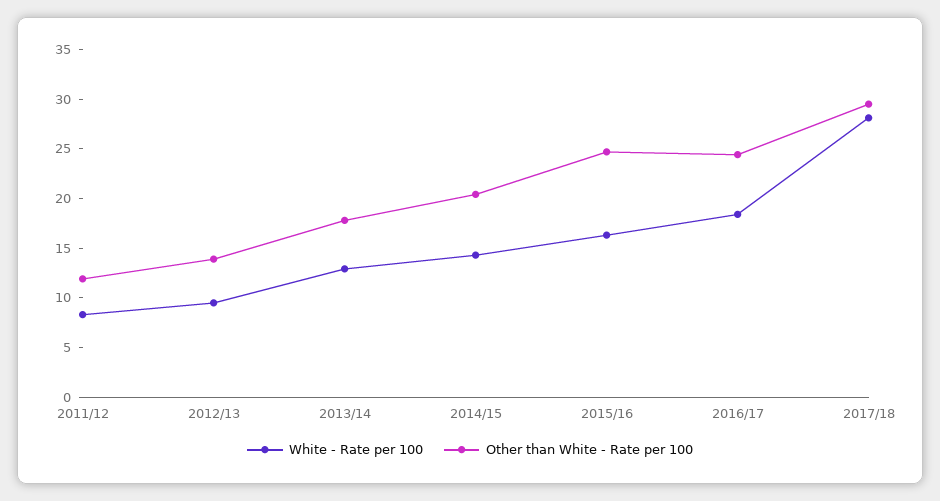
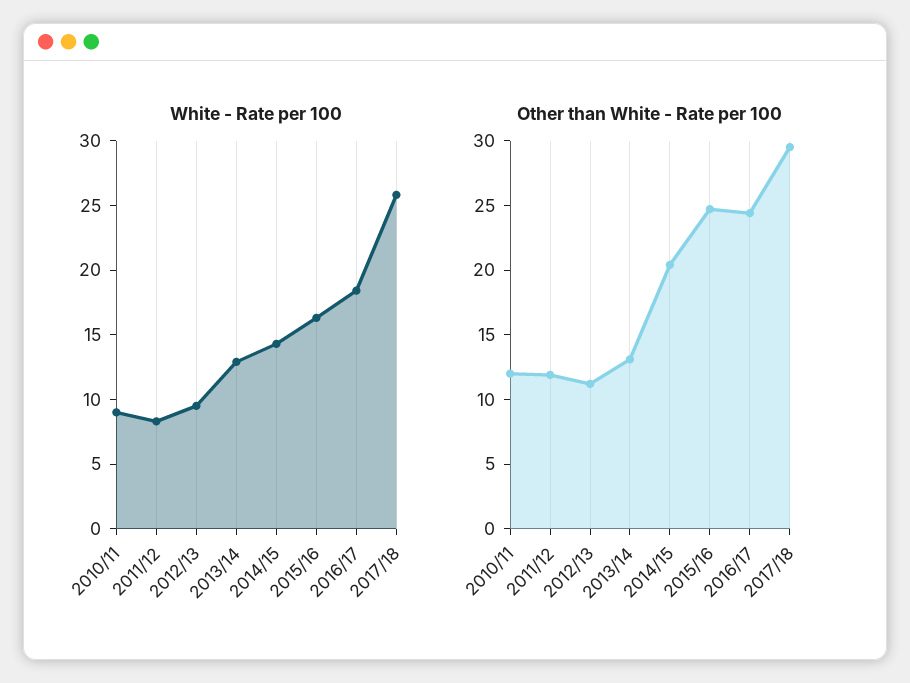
Other than White - Rate per 100, 2012/13: 14 -> 11
Other than White - Rate per 100, 2013/14: 18 -> 13
White - Rate per 100, 2017/18: 28 -> 26
White - Rate per 100, 2010/11: none -> 9
Other than White - Rate per 100, 2010/11: none -> 12

